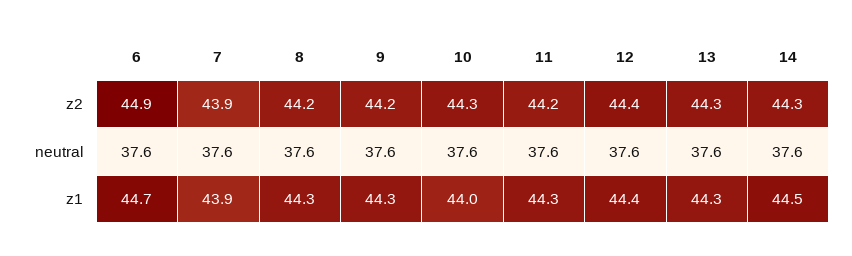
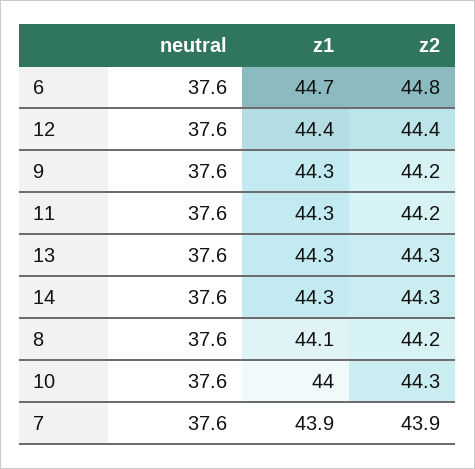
6, z2: 44.9 -> 44.8
8, z1: 44.3 -> 44.1
14, z1: 44.5 -> 44.3

